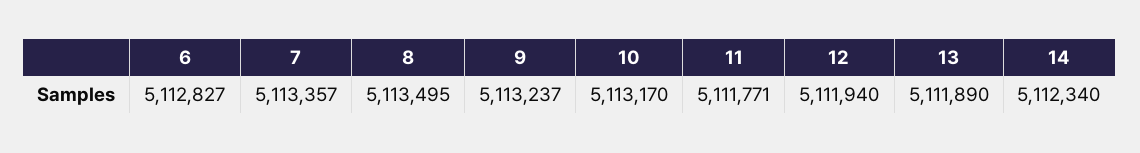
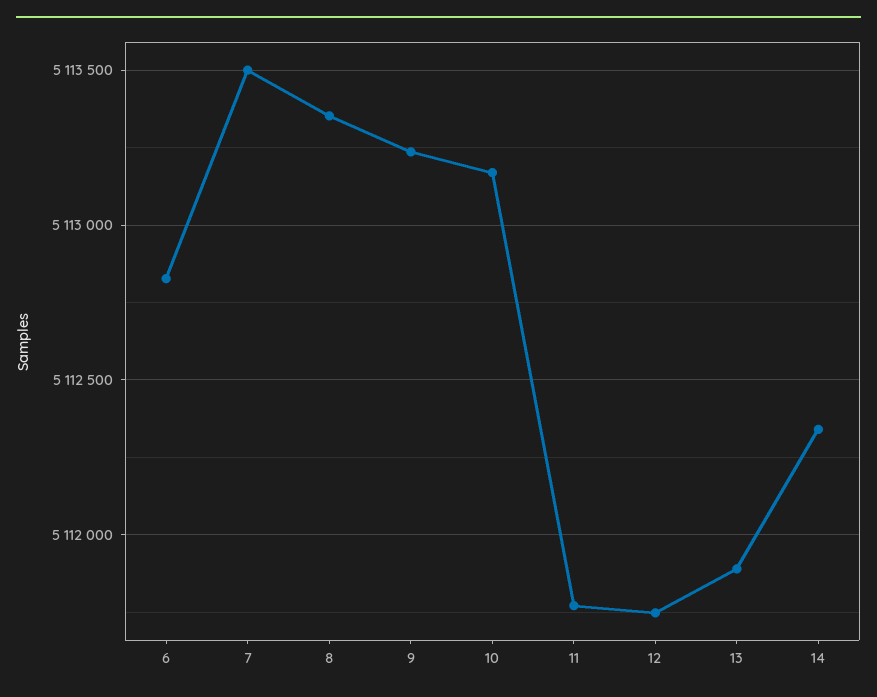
7: 5113357 -> 5113500
8: 5113495 -> 5113350
12: 5111940 -> 5111750

